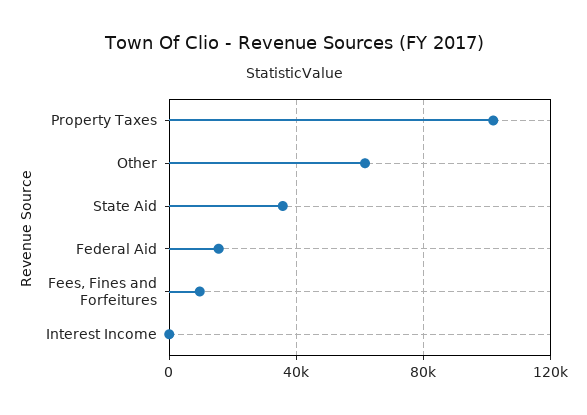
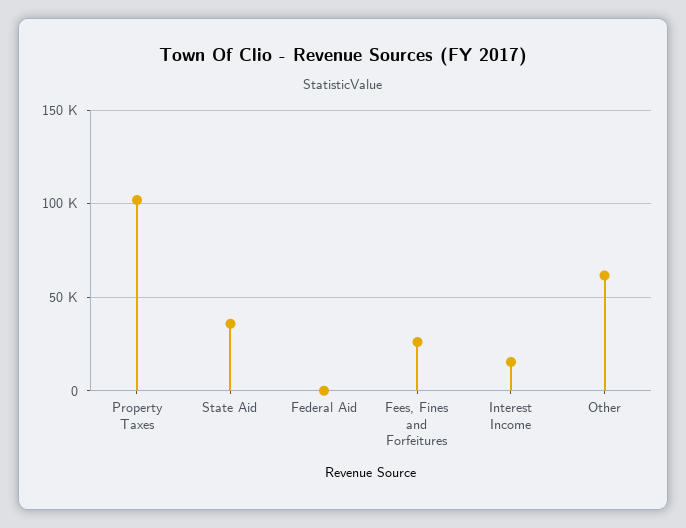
Federal Aid: 15000 -> 0
Fees, Fines and Forfeitures: 10000 -> 25000
Interest Income: 0 -> 15000

